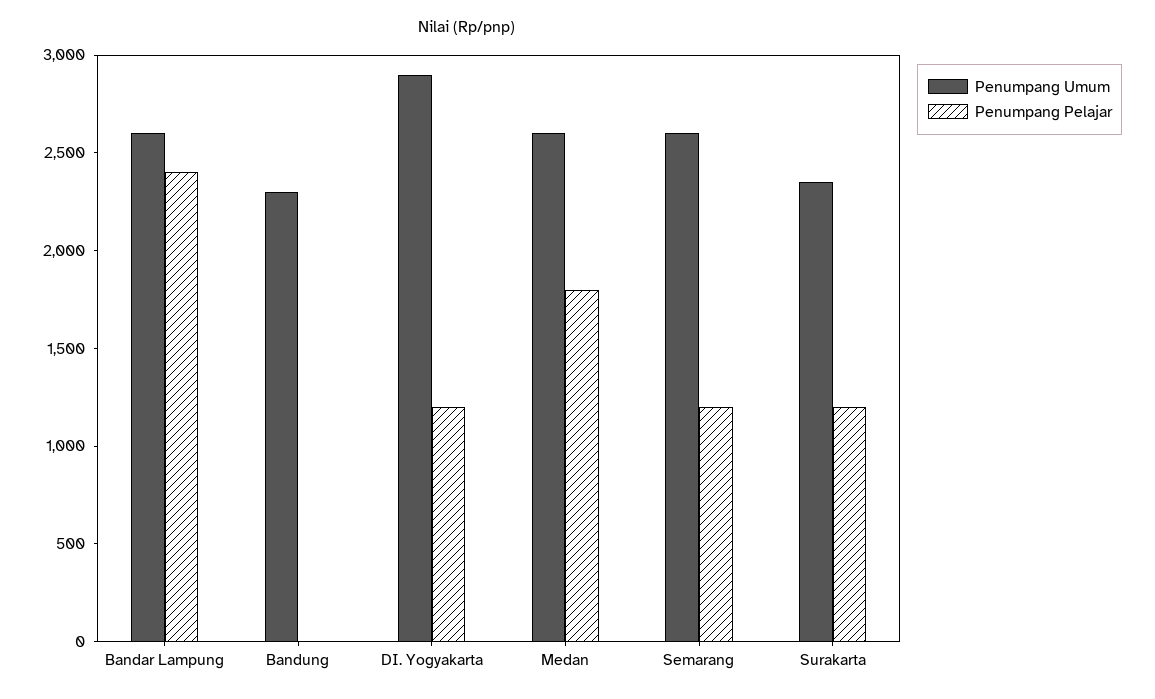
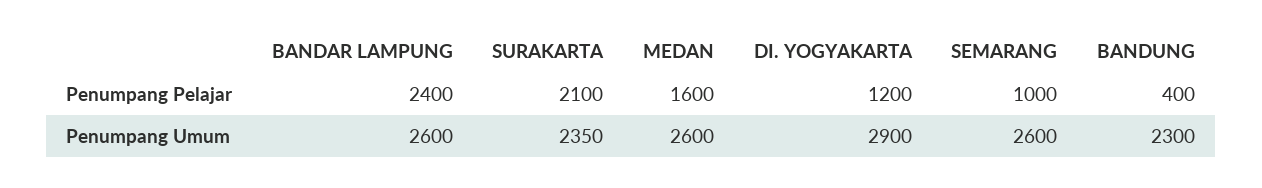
Penumpang Pelajar, Bandung: 0 -> 400
Penumpang Pelajar, Medan: 1800 -> 1600
Penumpang Pelajar, Semarang: 1200 -> 1000
Penumpang Pelajar, Surakarta: 1200 -> 2100

